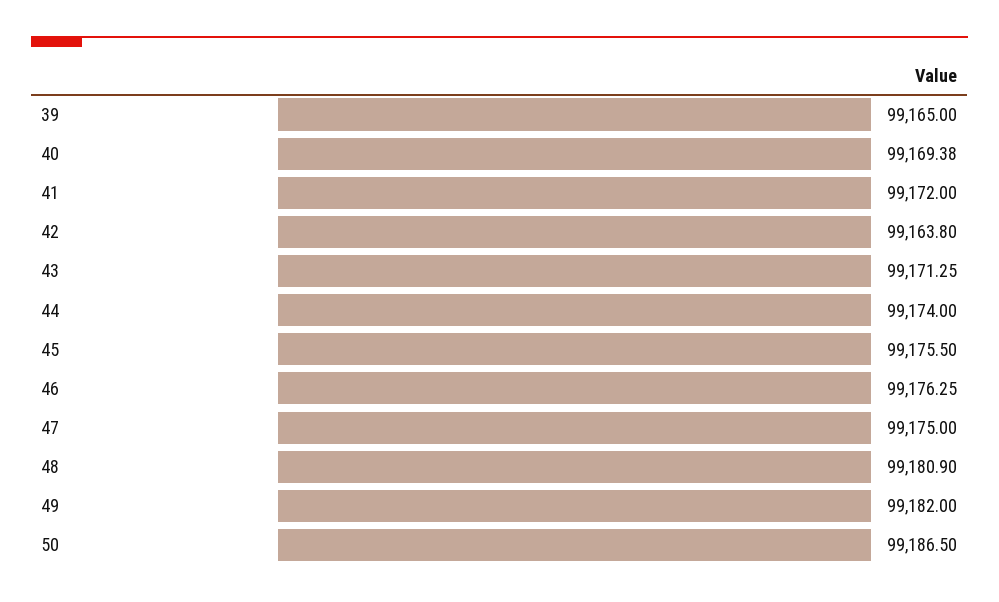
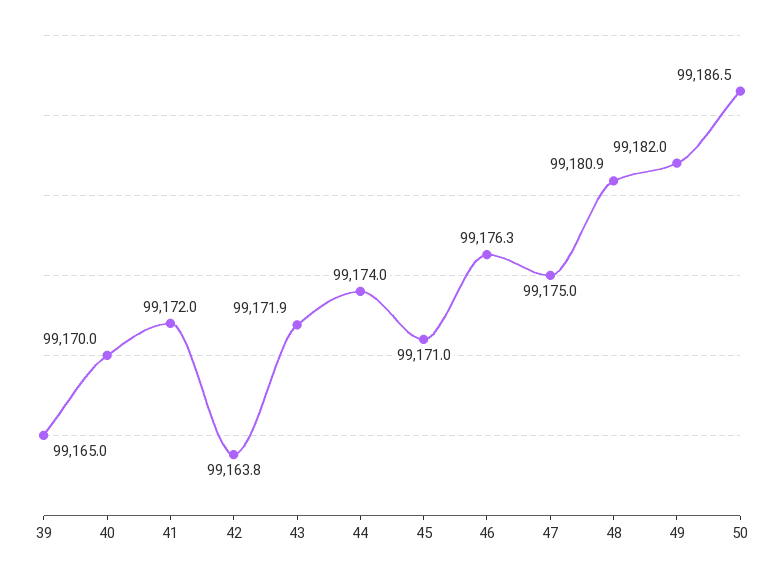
40: 99169.38 -> 99170
43: 99171.25 -> 99171.9
45: 99175.5 -> 99171

